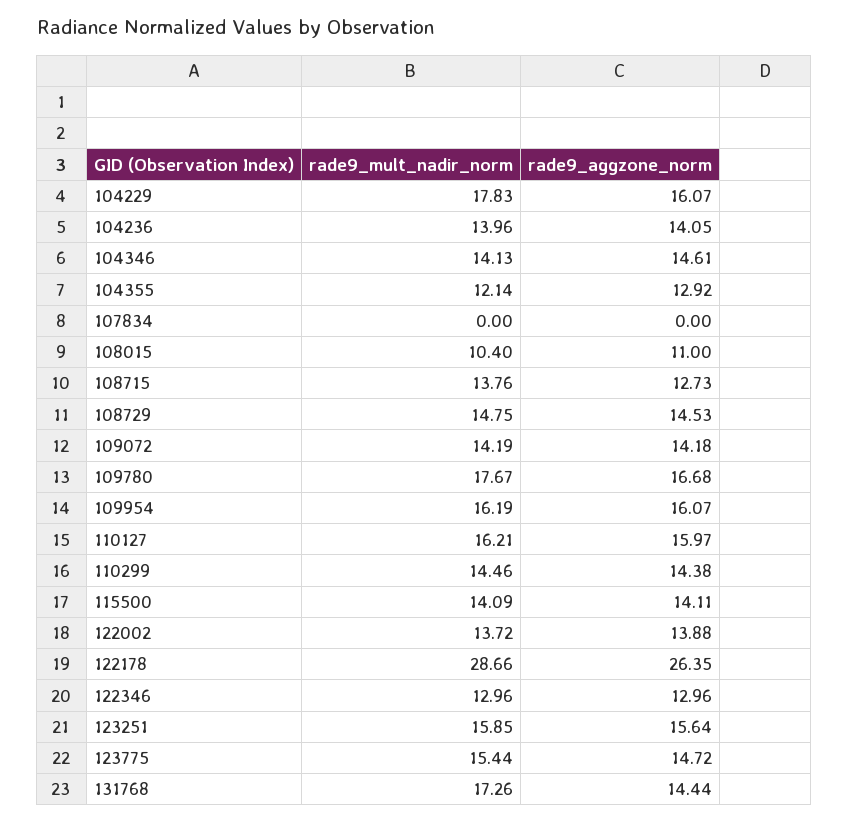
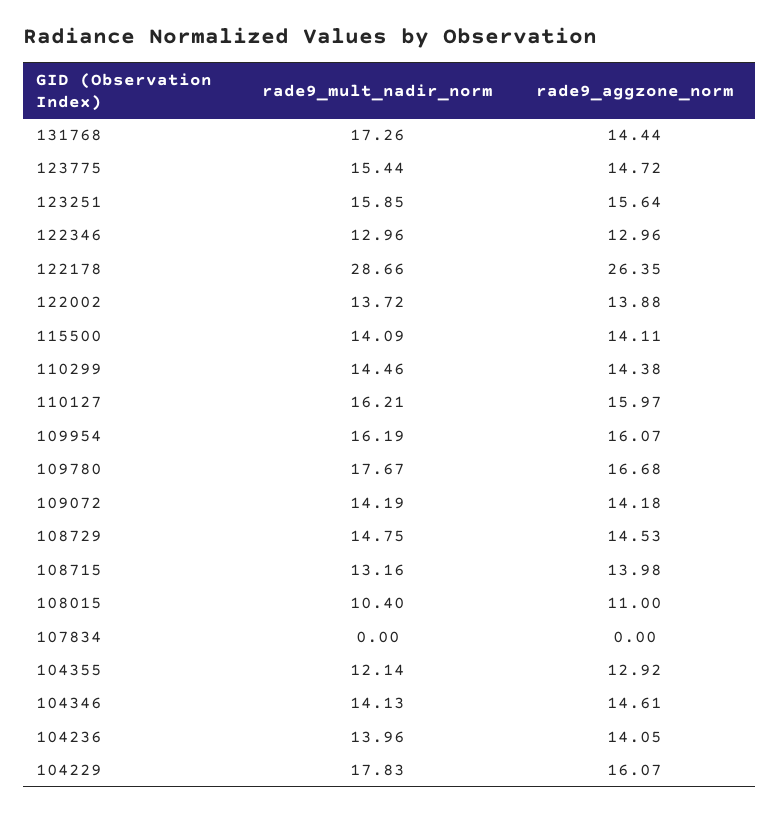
rade9_mult_nadir_norm, 108715: 13.76 -> 13.16
rade9_aggzone_norm, 108715: 12.73 -> 13.98

